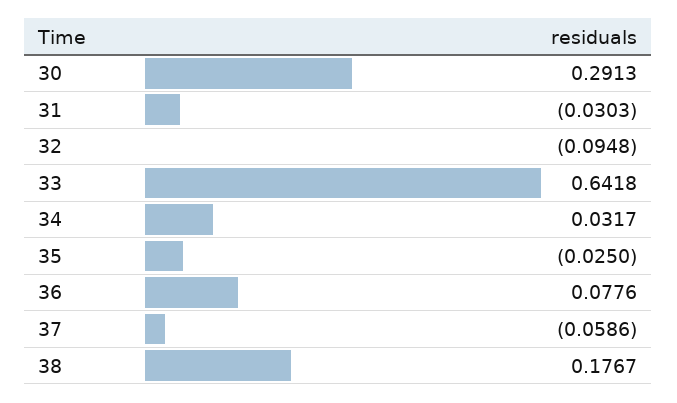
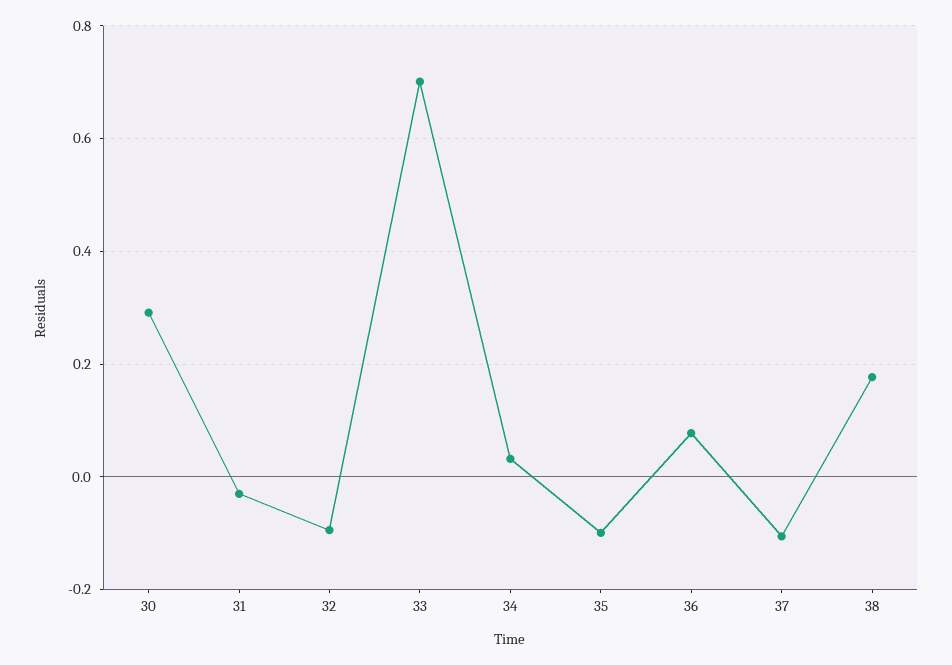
33: 0.6418 -> 0.7
35: -0.025 -> -0.1
37: -0.0586 -> -0.1

